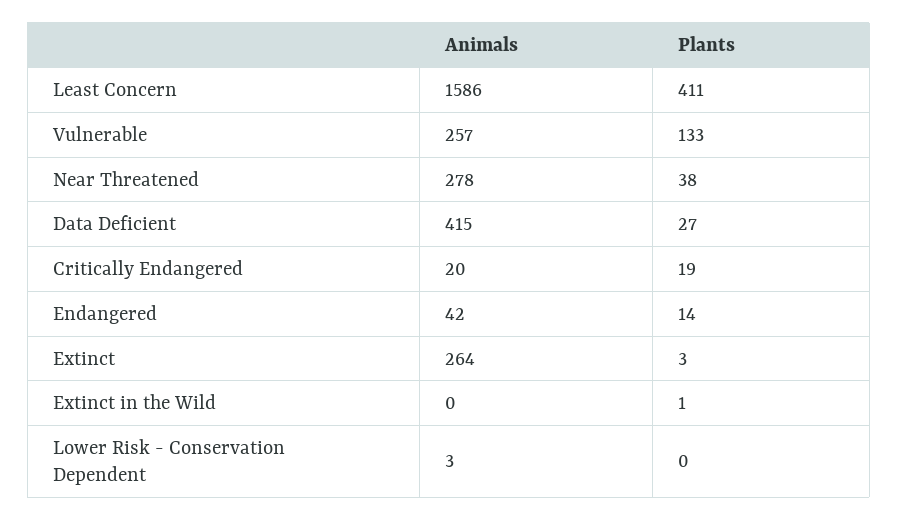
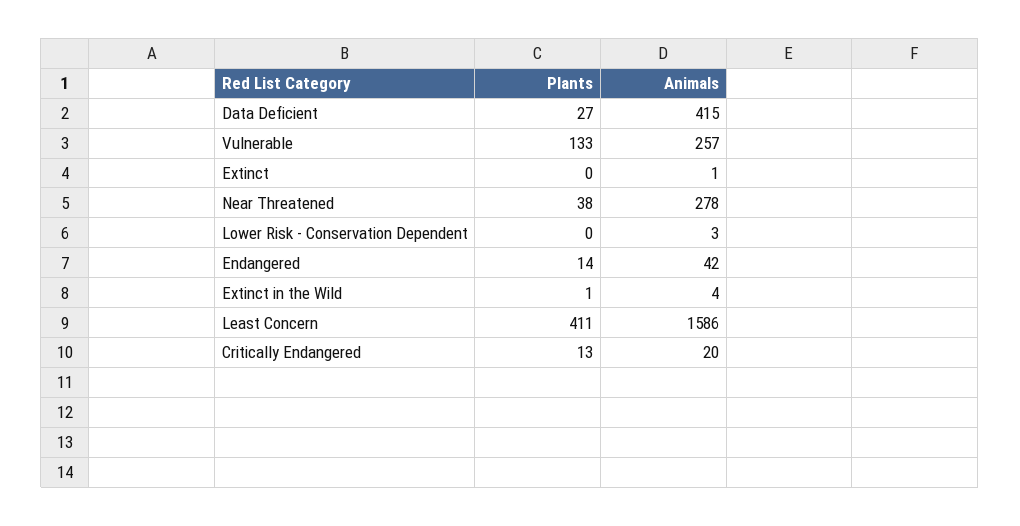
Plants, Critically Endangered: 19 -> 13
Animals, Extinct: 264 -> 1
Plants, Extinct: 3 -> 0
Animals, Extinct in the Wild: 0 -> 4

